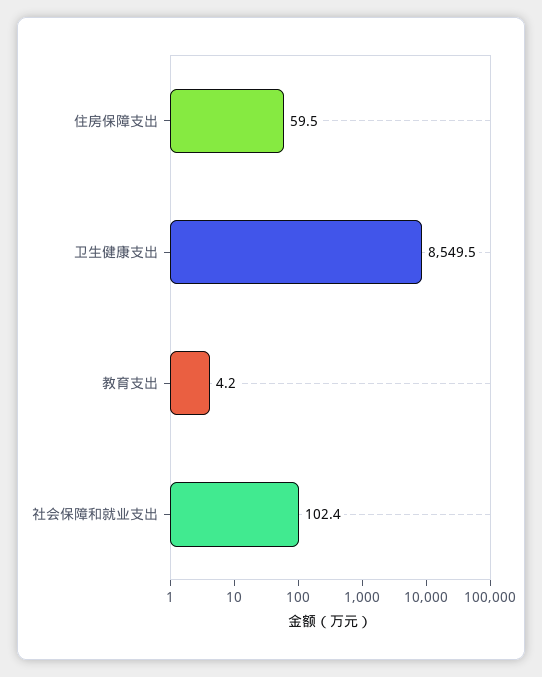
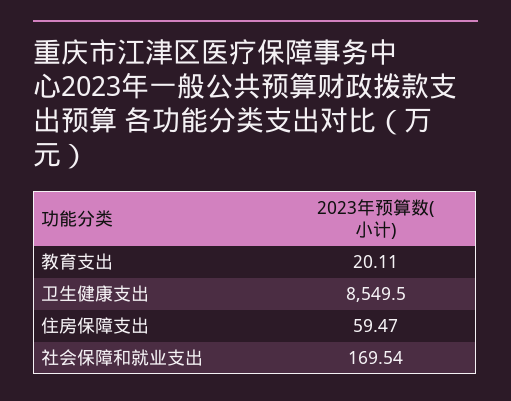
教育支出: 4.2 -> 20.11
社会保障和就业支出: 102.4 -> 169.54

